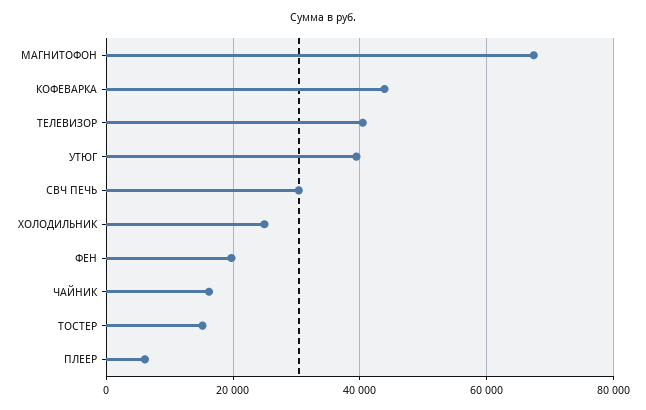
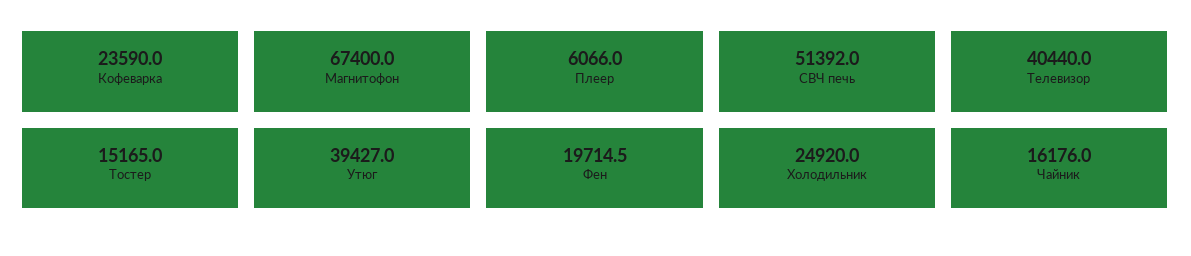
КОФЕВАРКА: 44000 -> 23590
СВЧ ПЕЧЬ: 30000 -> 51392

